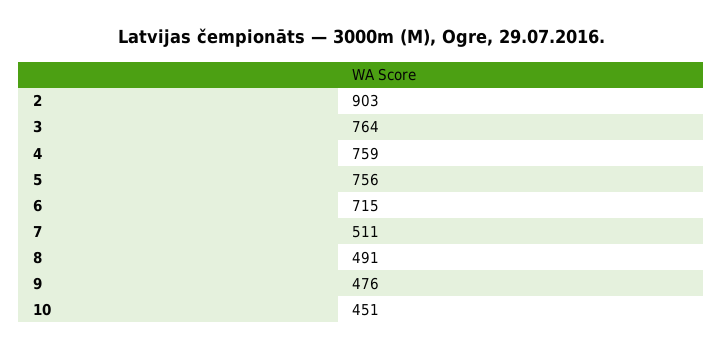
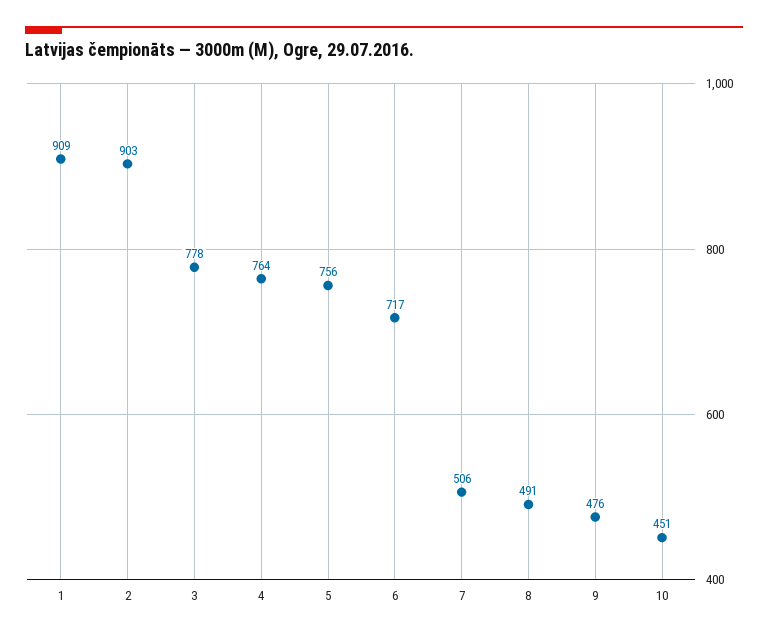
3: 764 -> 778
4: 759 -> 764
6: 715 -> 717
7: 511 -> 506
1: none -> 909

